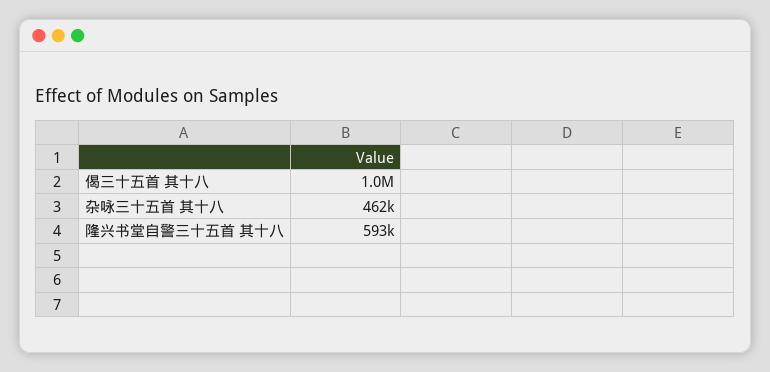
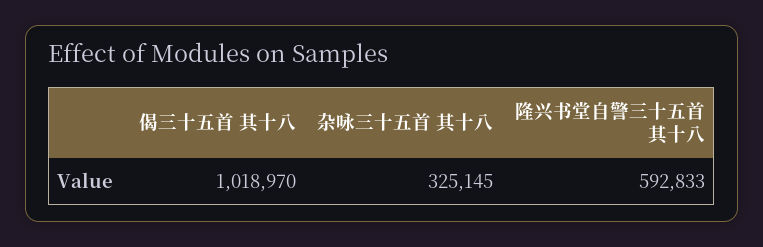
杂咏三十五首 其十八: 462000 -> 325145

